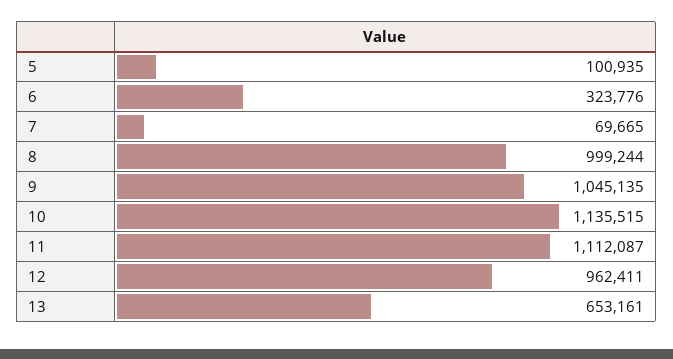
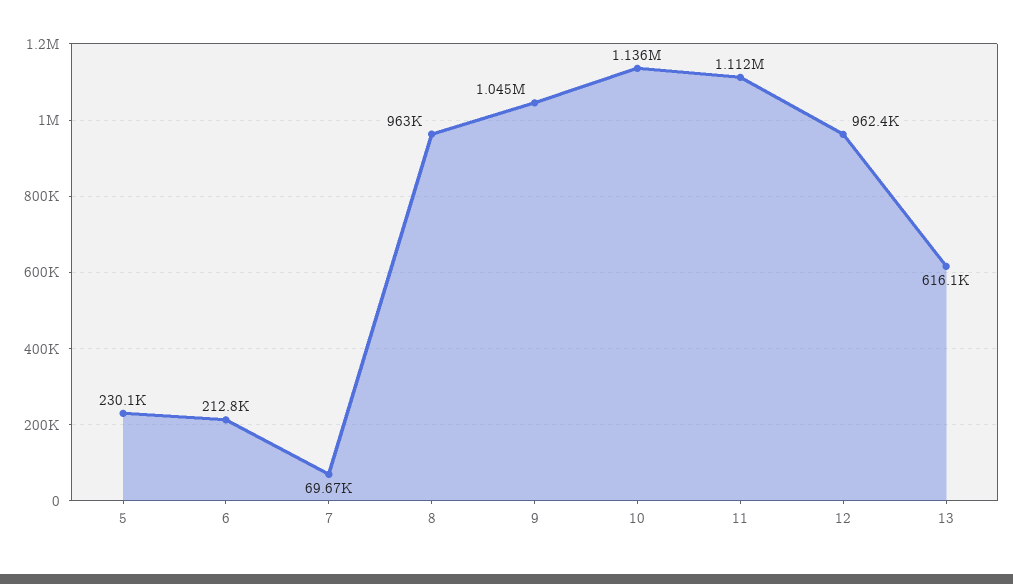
5: 100935 -> 230100
6: 323776 -> 212800
8: 999244 -> 963000
13: 653161 -> 616100

